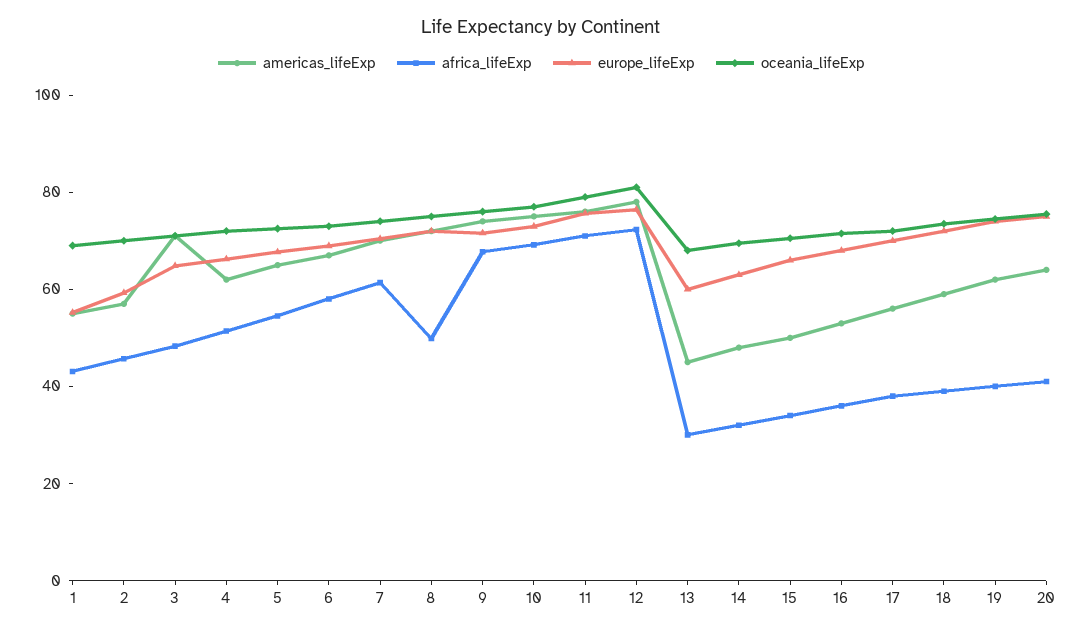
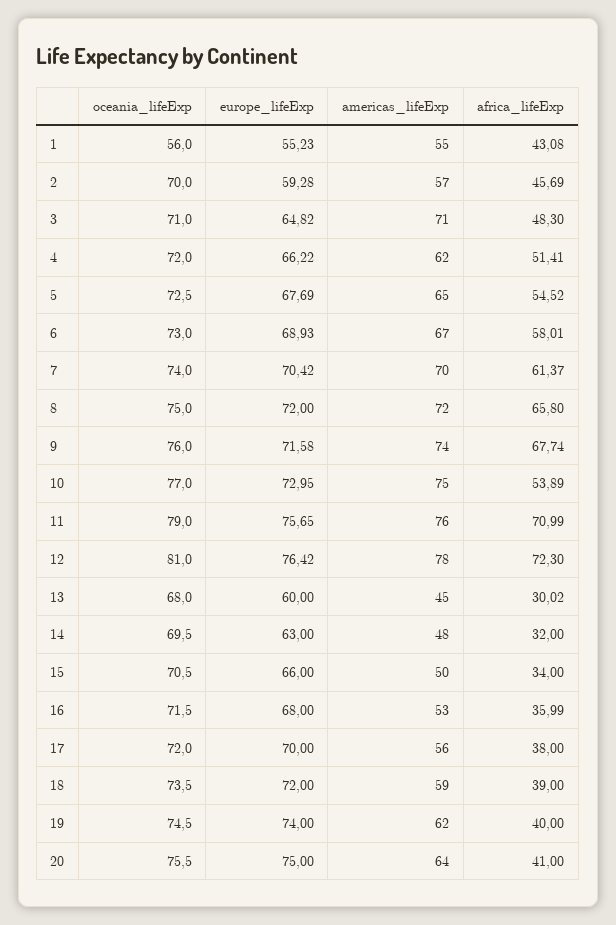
oceania_lifeExp, 1: 70 -> 56
africa_lifeExp, 8: 50 -> 65.8
africa_lifeExp, 10: 70 -> 53.89

